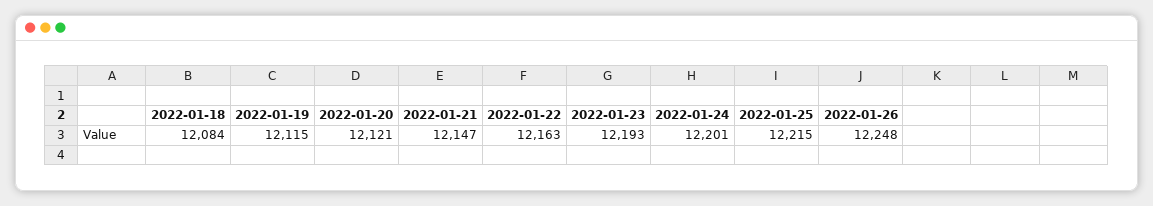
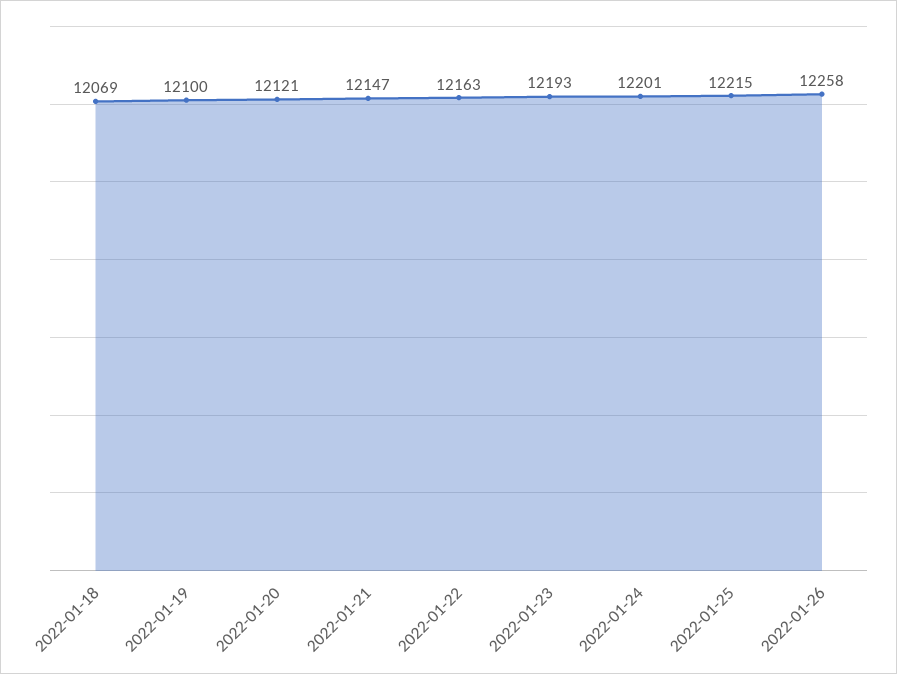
2022-01-18: 12084 -> 12069
2022-01-19: 12115 -> 12100
2022-01-26: 12248 -> 12258

